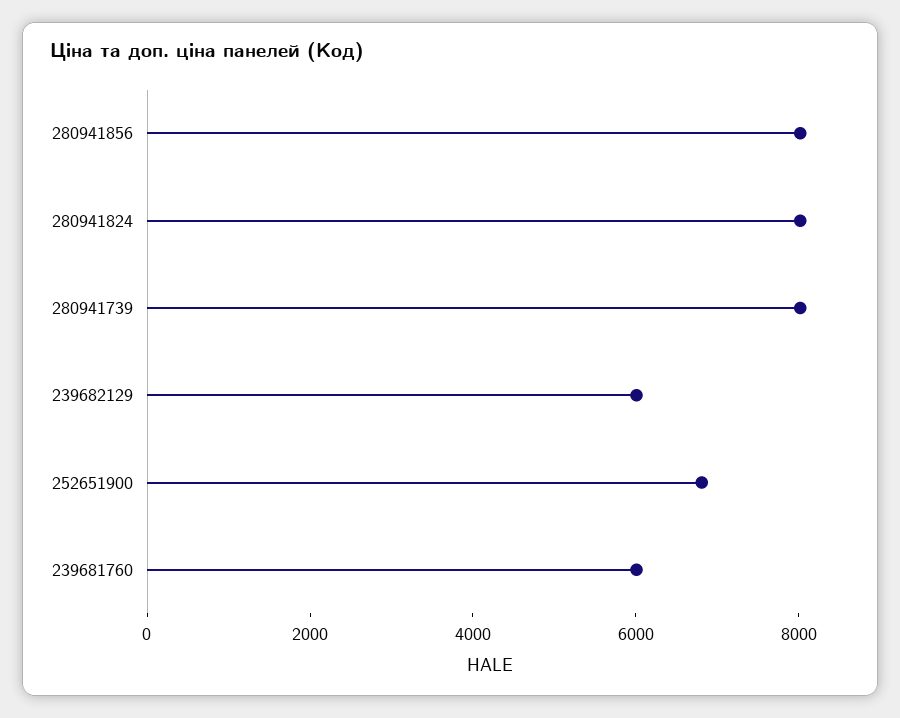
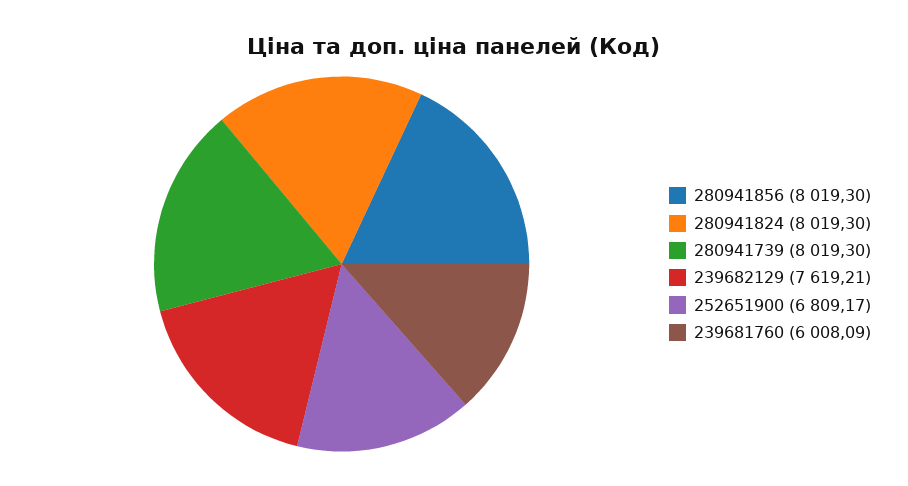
239682129: 6000 -> 7619.21

